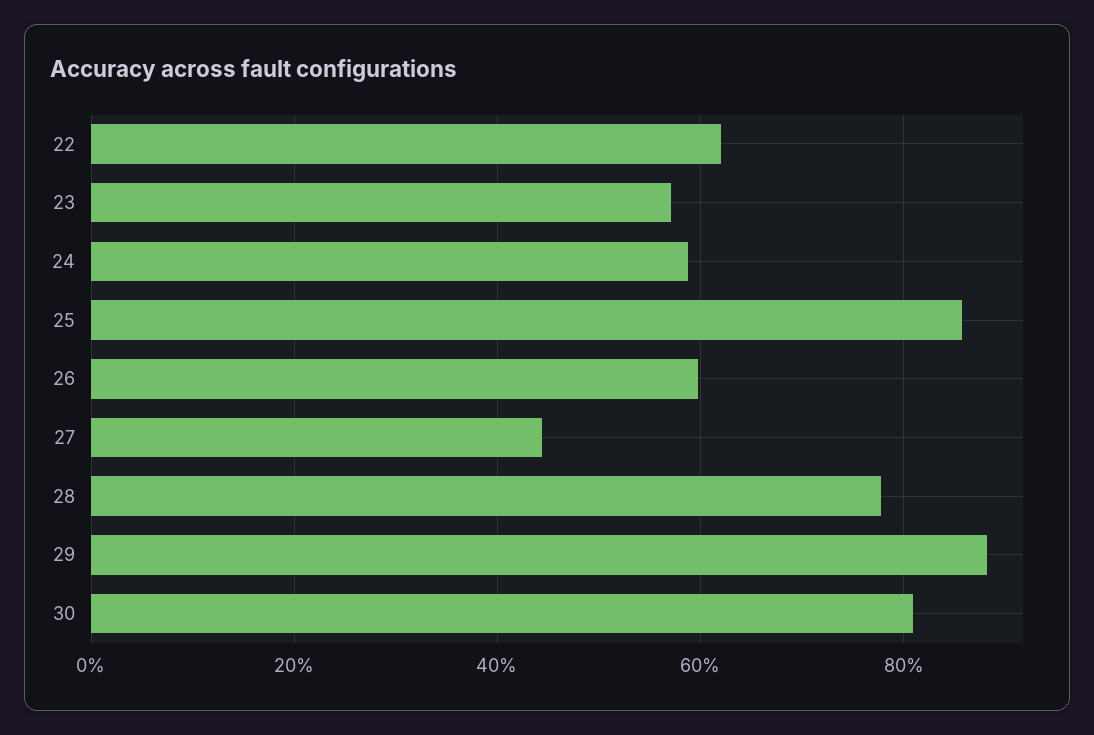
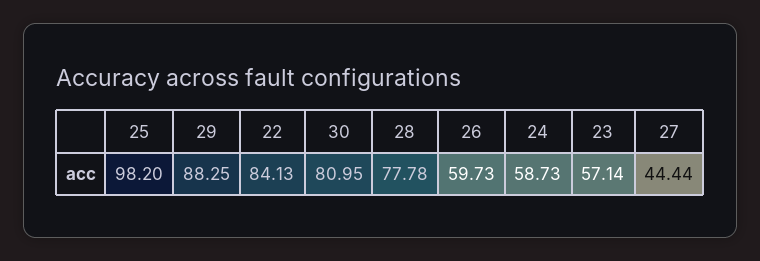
22: 62 -> 84.13
25: 86 -> 98.2

